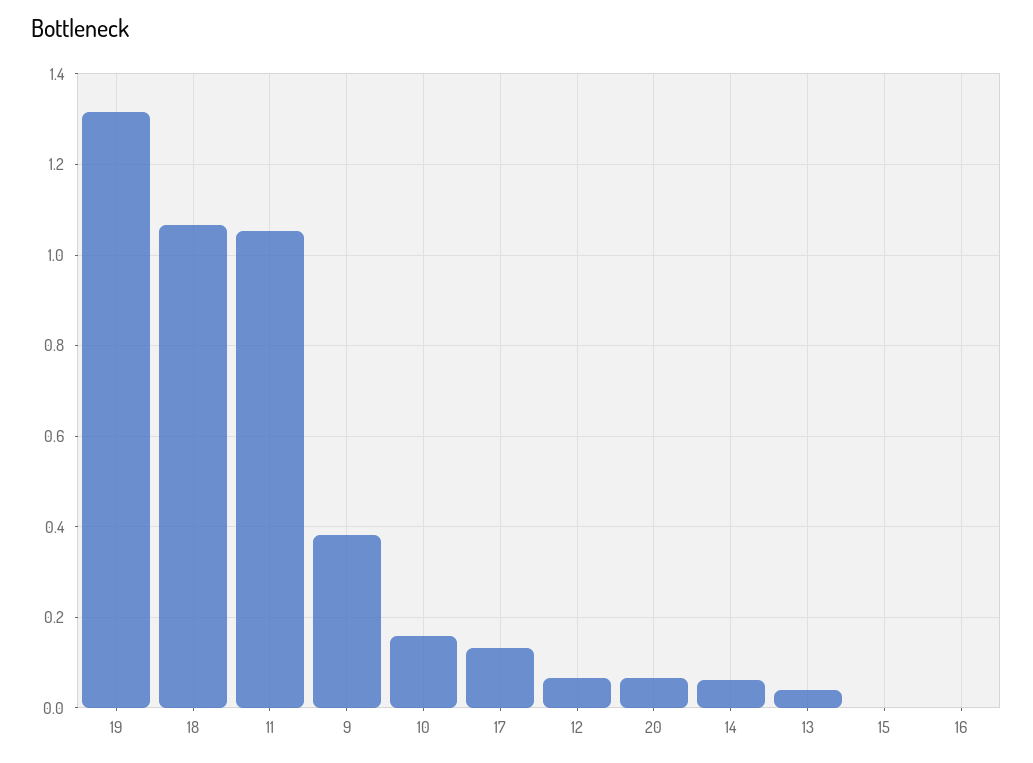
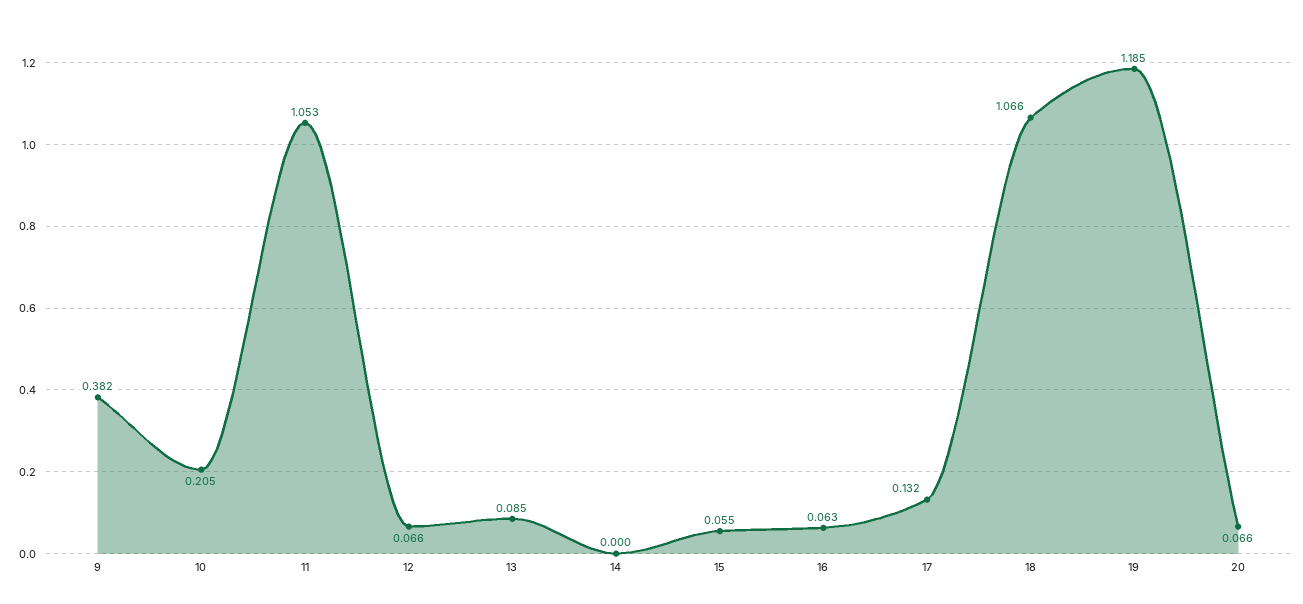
19: 1.32 -> 1.185
10: 0.16 -> 0.205
14: 0.06 -> 0
13: 0.04 -> 0.085
15: 0 -> 0.055
16: 0 -> 0.063

